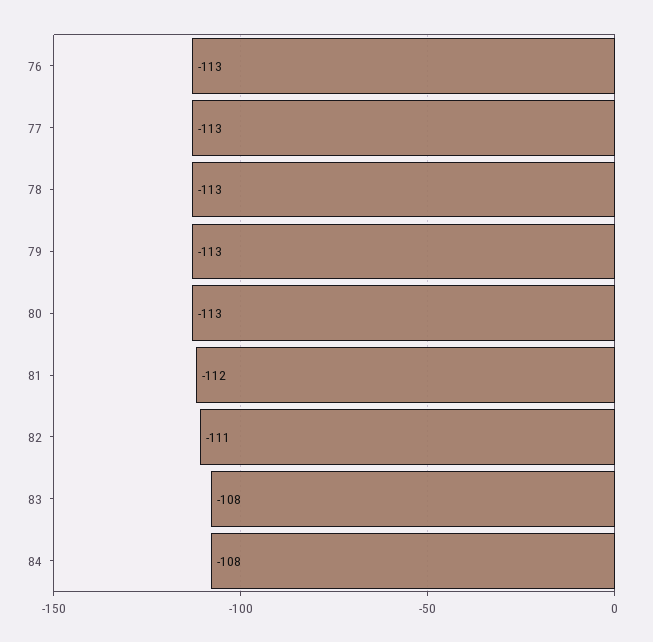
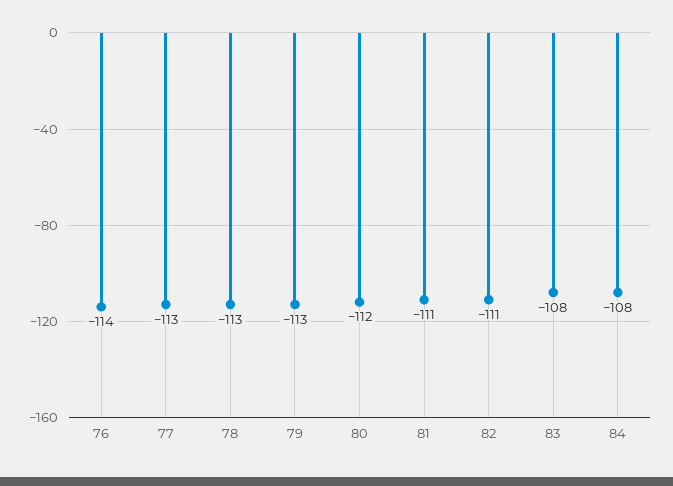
76: -113 -> -114
80: -113 -> -112
81: -112 -> -111

